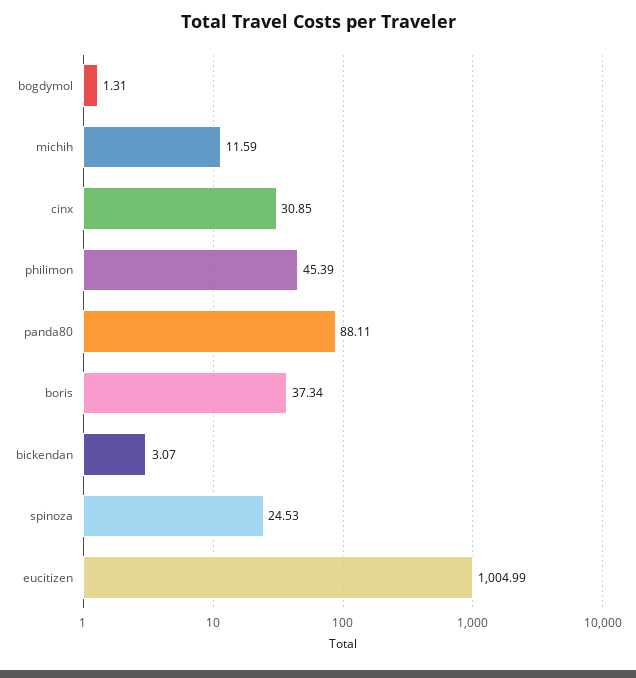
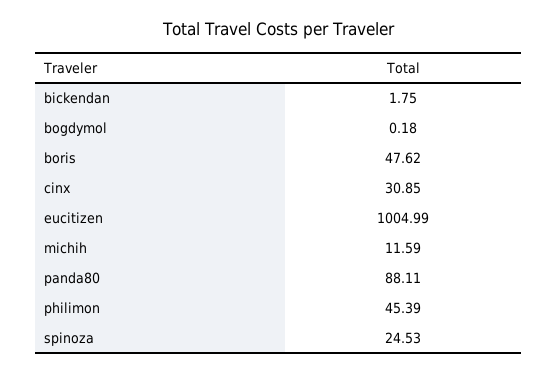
bogdymol: 1.31 -> 0.18
boris: 37.34 -> 47.62
bickendan: 3.07 -> 1.75

